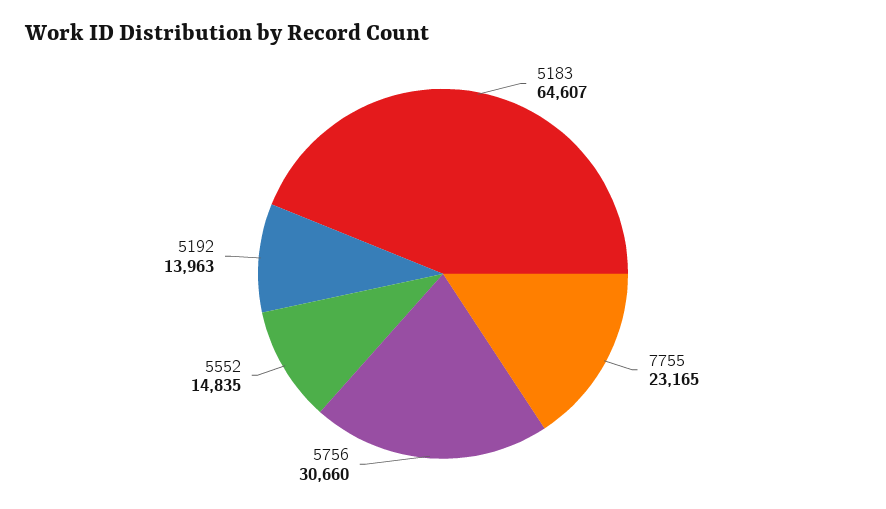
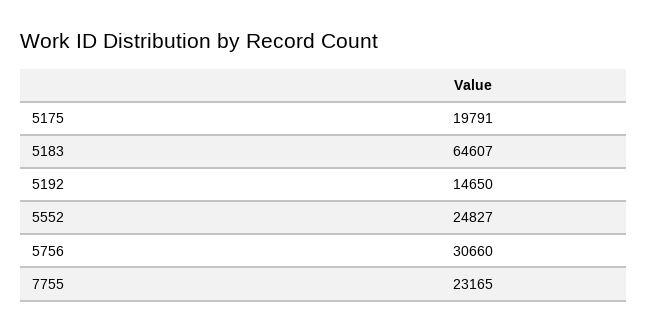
5552: 14835 -> 24827
5192: 13963 -> 14650
5175: none -> 19791

